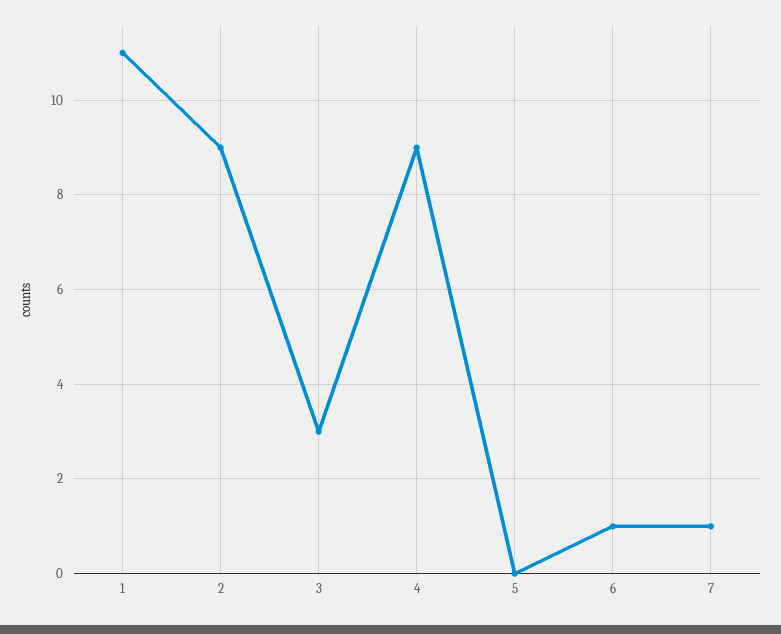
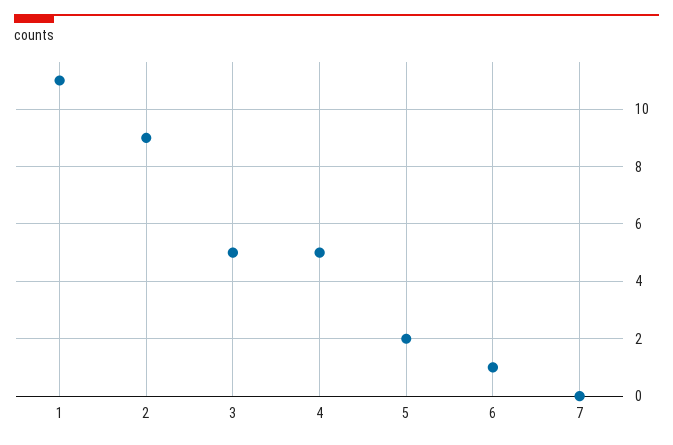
3: 3 -> 5
4: 9 -> 5
5: 0 -> 2
7: 1 -> 0

